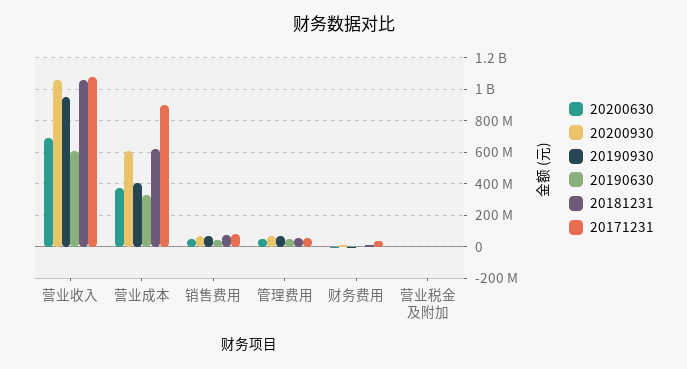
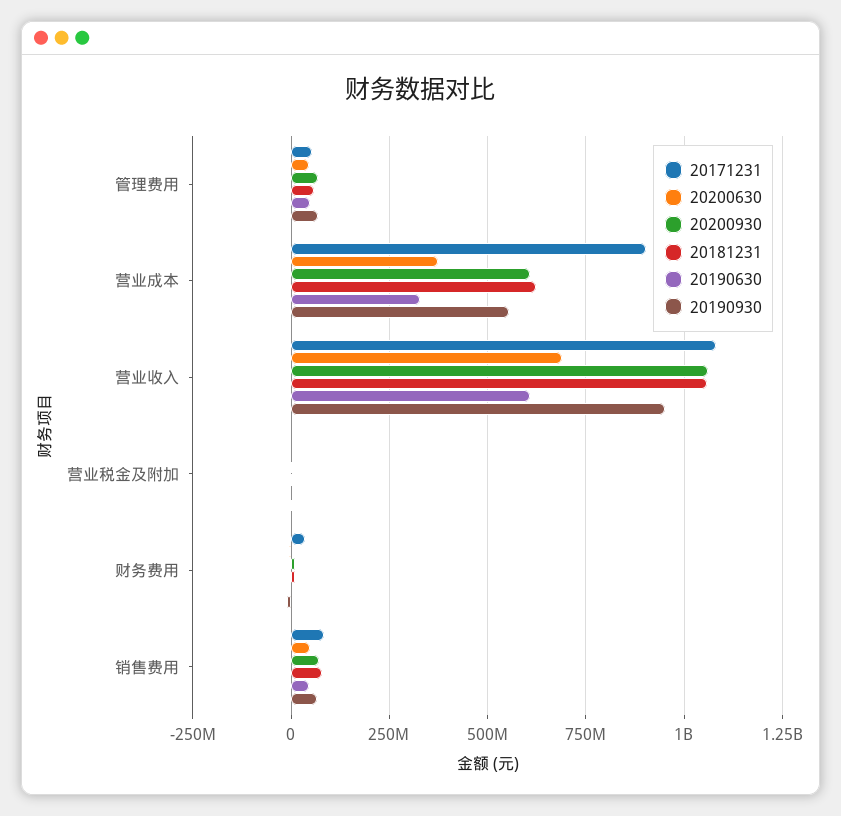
20190930, 营业成本: 400000000 -> 550000000

